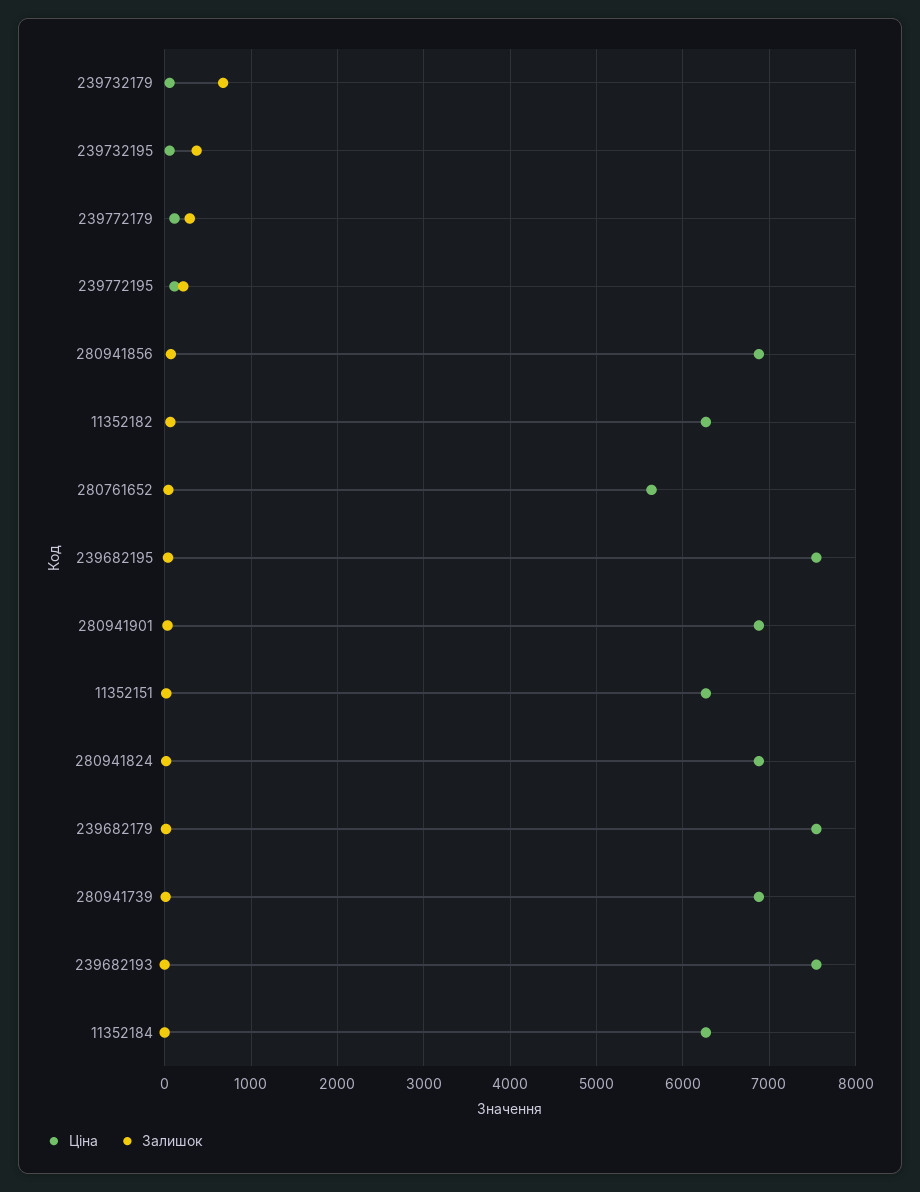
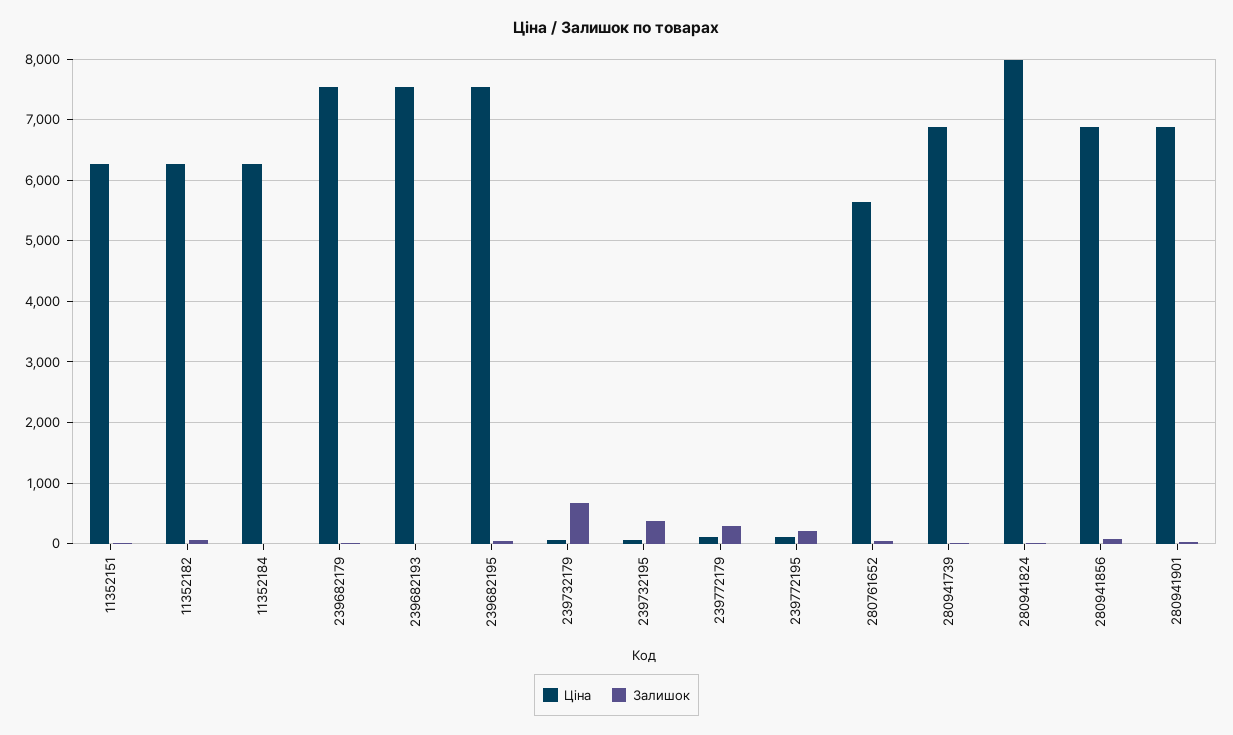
Ціна, 280941824: 6900 -> 8000

